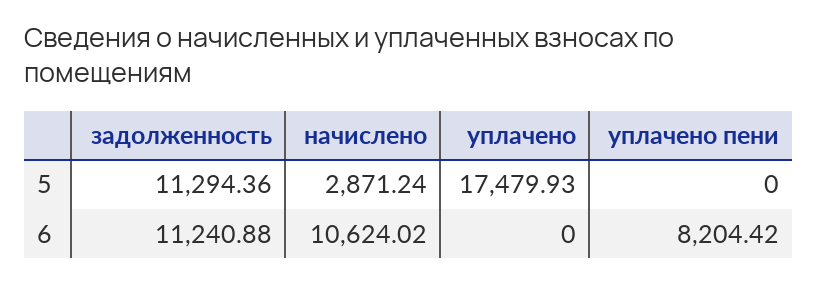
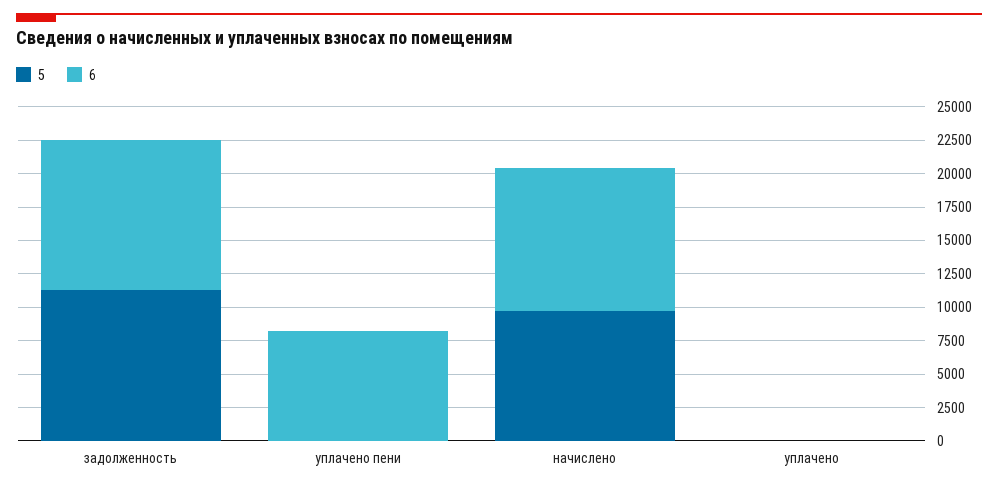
5, начислено: 2871.24 -> 10000
5, уплачено: 17479.93 -> 0

